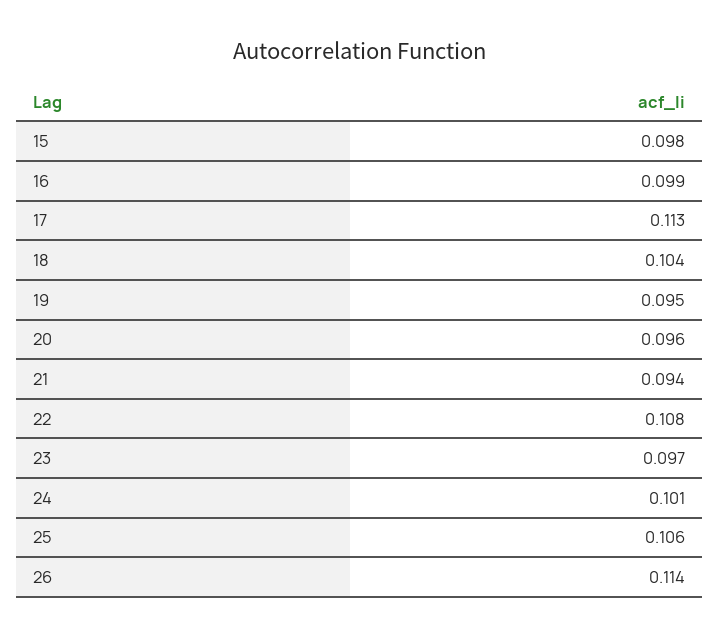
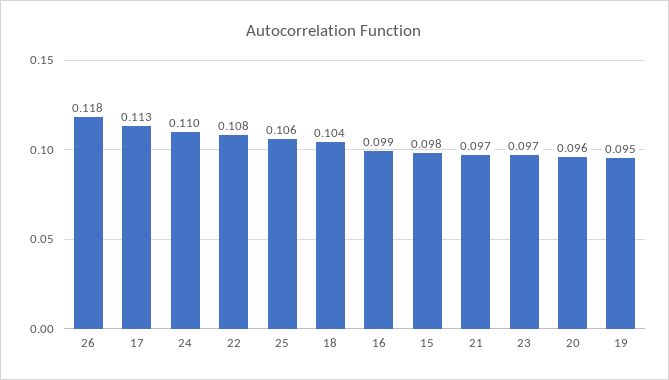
21: 0.094 -> 0.097
24: 0.101 -> 0.11
26: 0.114 -> 0.118

